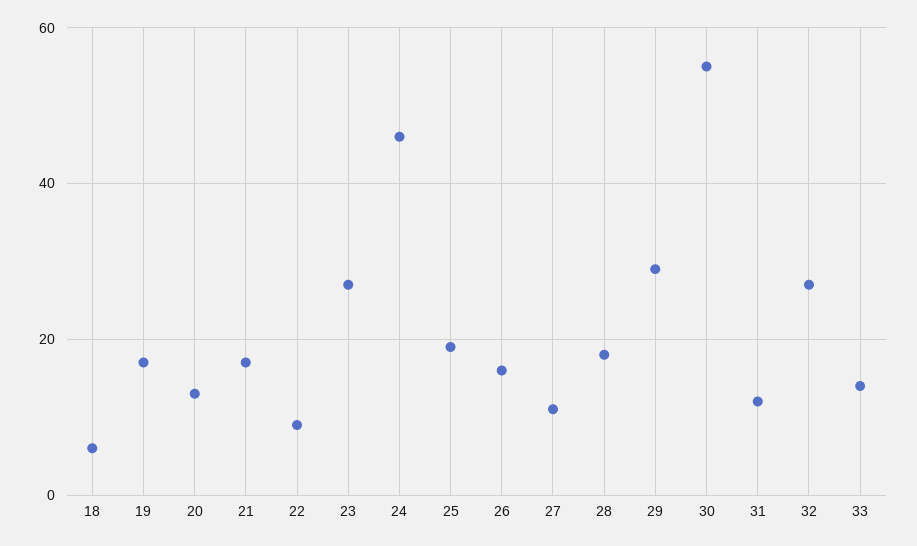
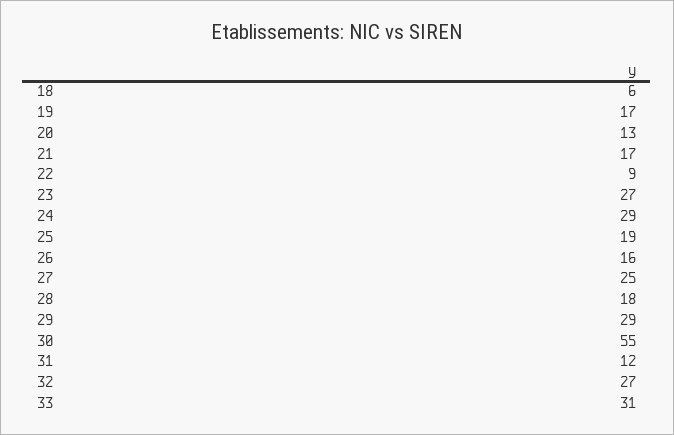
24: 45 -> 29
27: 10 -> 25
33: 15 -> 31

